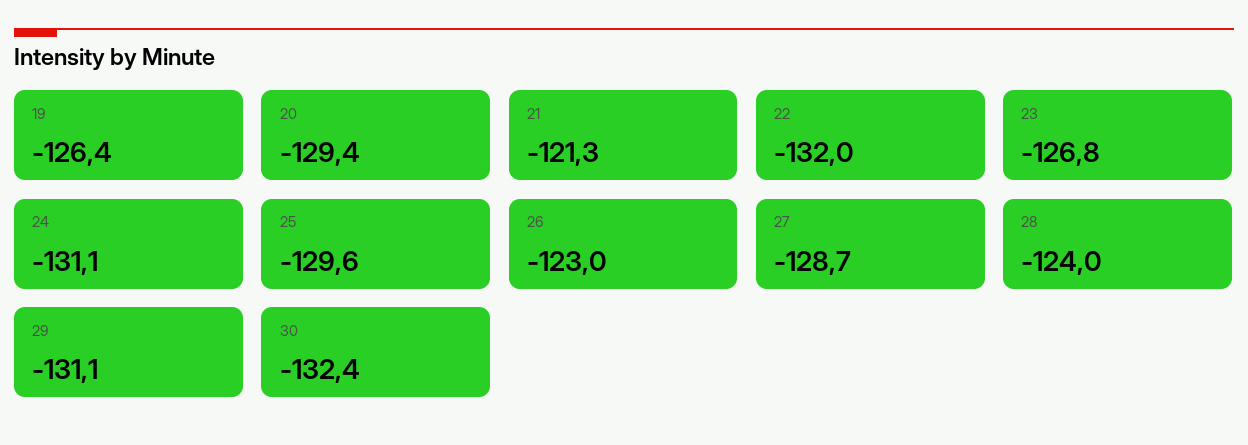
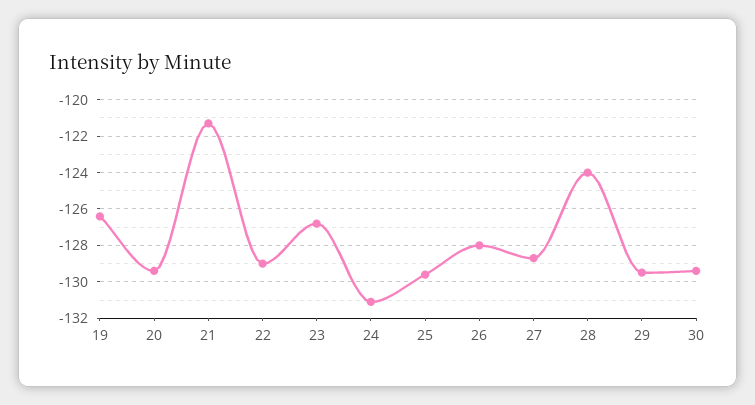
22: -132 -> -129
26: -123 -> -128
29: -131.1 -> -129.5
30: -132.4 -> -129.5

